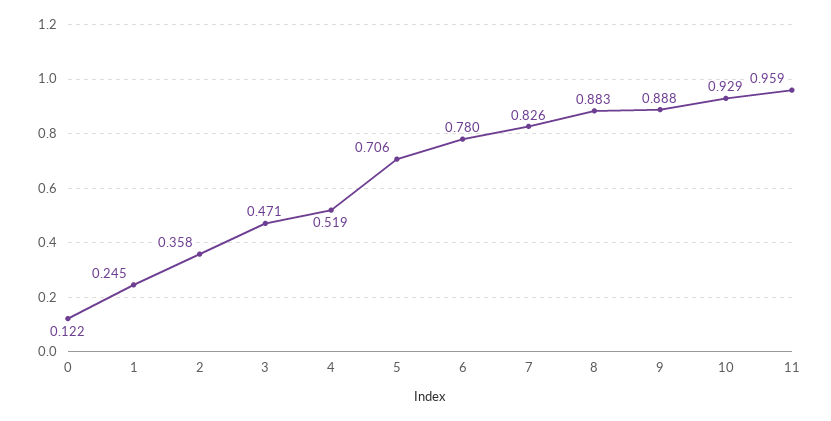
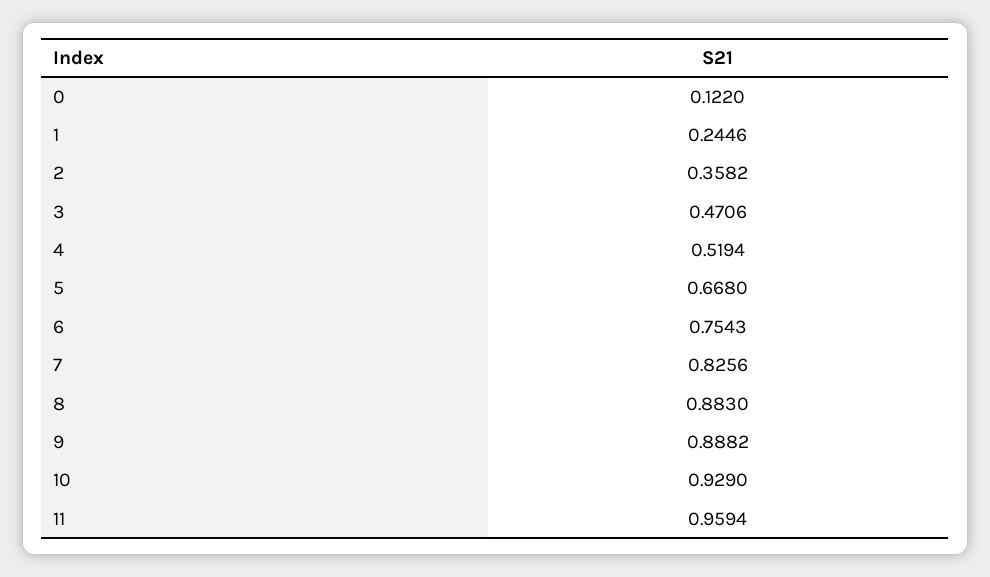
5: 0.706 -> 0.668
6: 0.78 -> 0.7543

